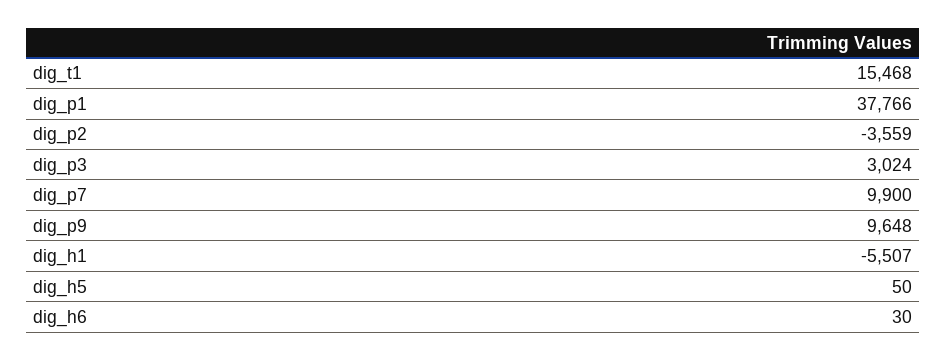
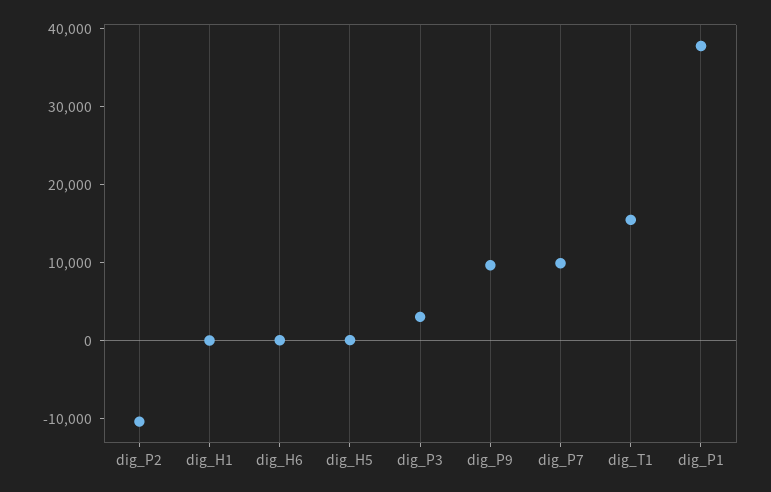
dig_p2: -3559 -> -10000
dig_h1: -5507 -> 0

